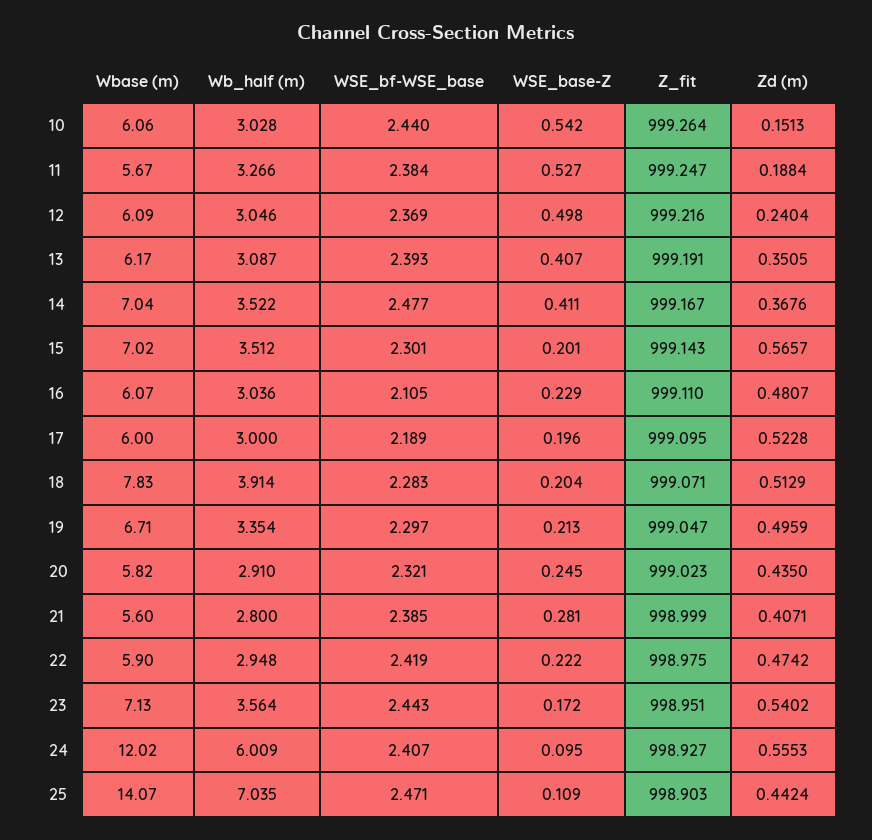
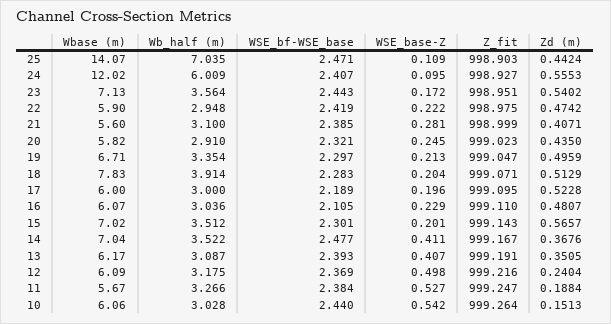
Wb_half (m), 12: 3.046 -> 3.175
Wb_half (m), 21: 2.8 -> 3.1

